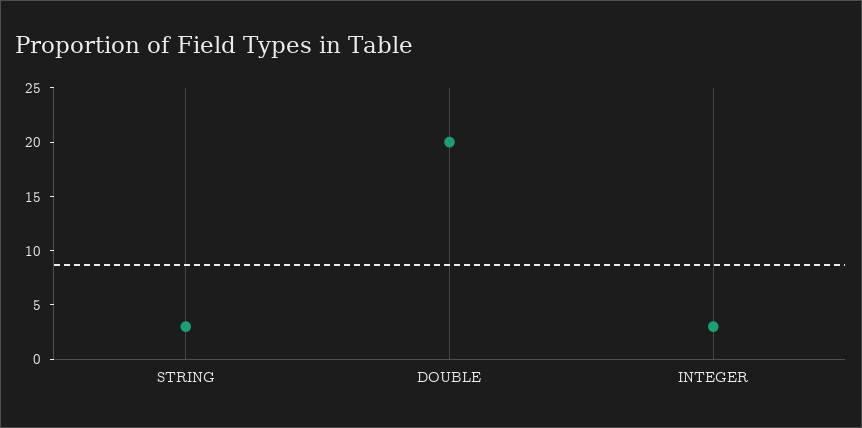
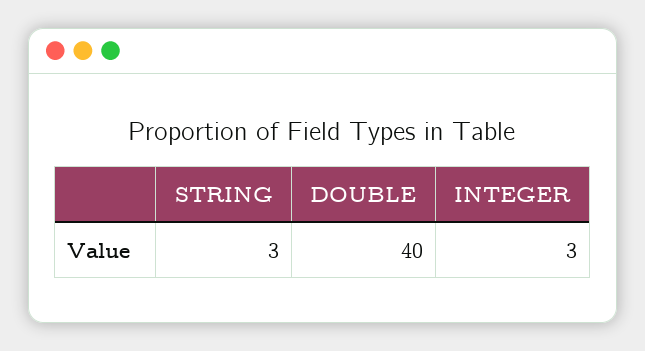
DOUBLE: 20 -> 40

